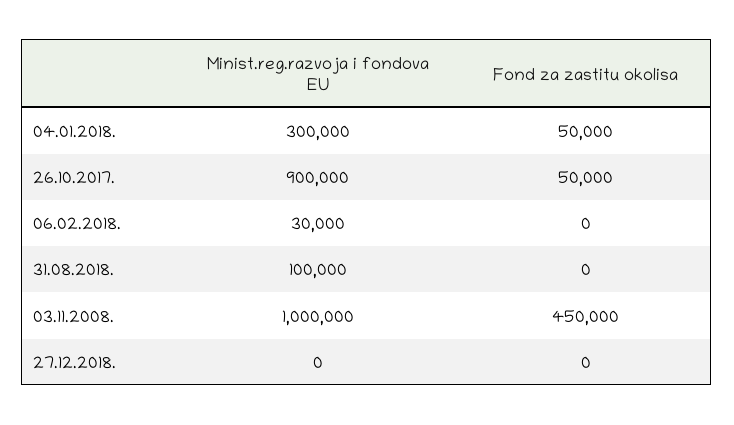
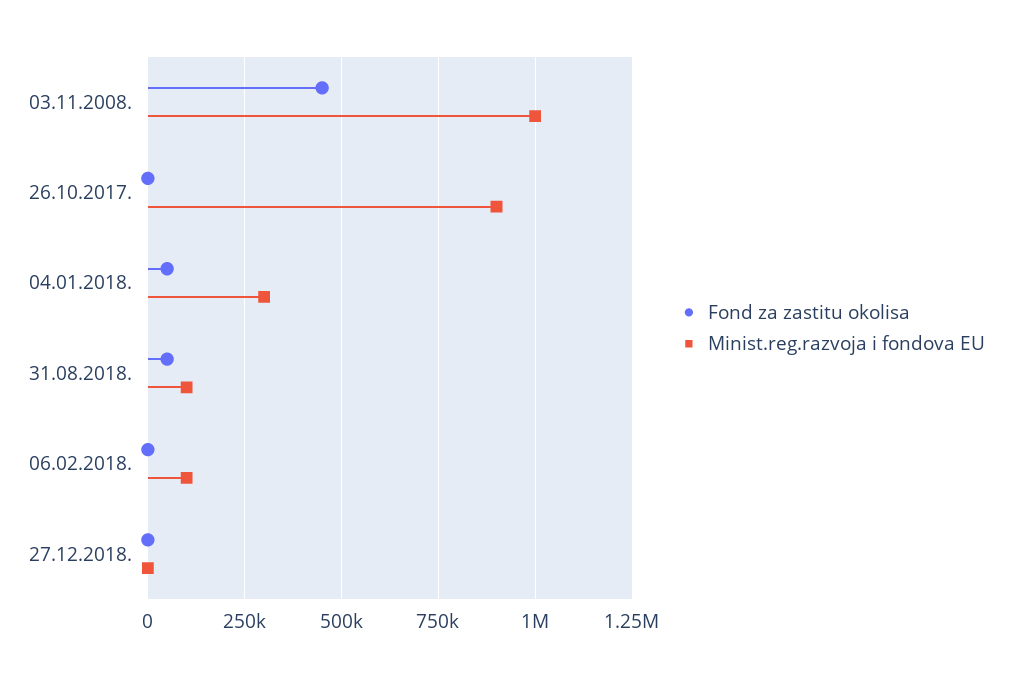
Fond za zastitu okolisa, 26.10.2017.: 50000 -> 0
Minist.reg.razvoja i fondova EU, 06.02.2018.: 30000 -> 100000
Fond za zastitu okolisa, 31.08.2018.: 0 -> 50000

